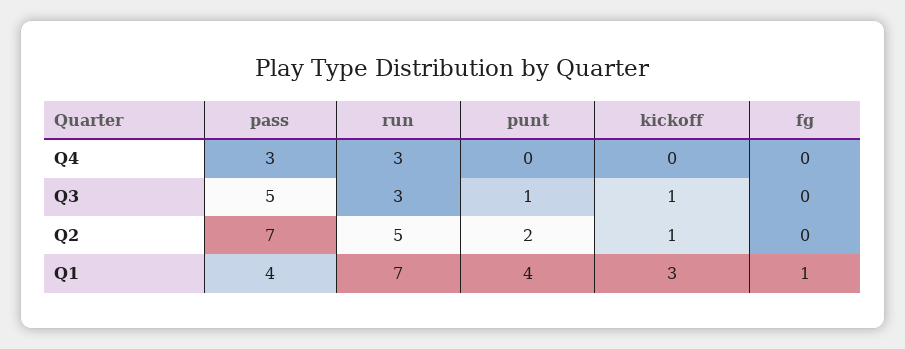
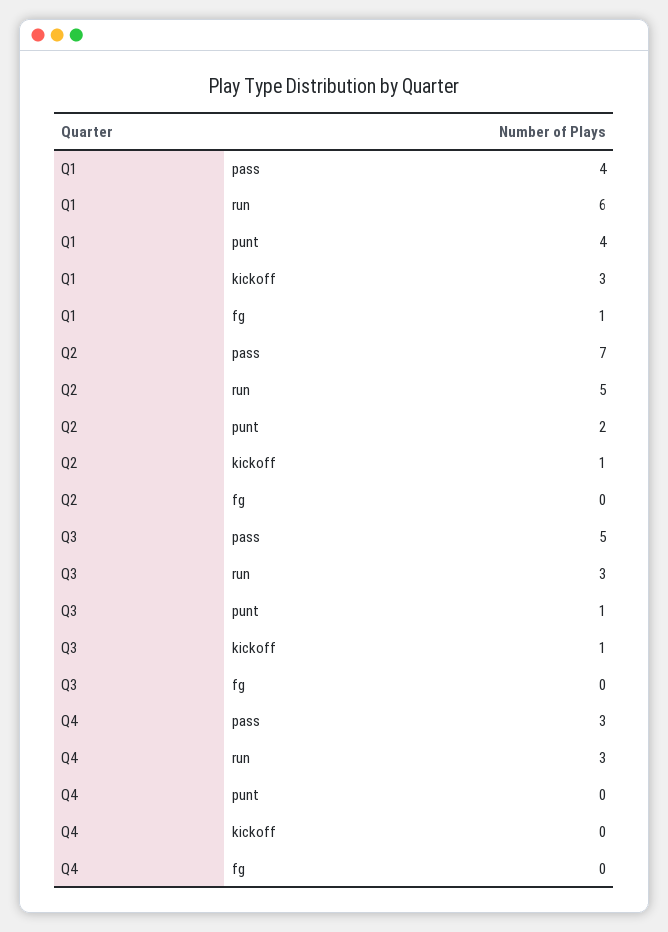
run, Q1: 7 -> 6

